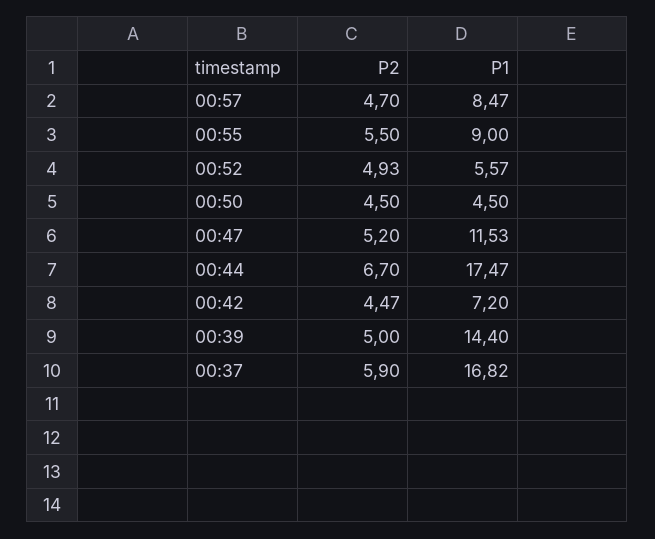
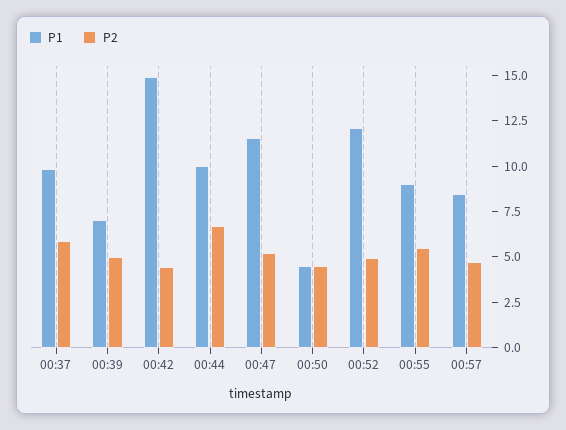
P1, 00:52: 5.57 -> 12
P1, 00:44: 17.47 -> 10
P1, 00:42: 7.2 -> 15
P1, 00:39: 14.4 -> 7
P1, 00:37: 16.82 -> 10

